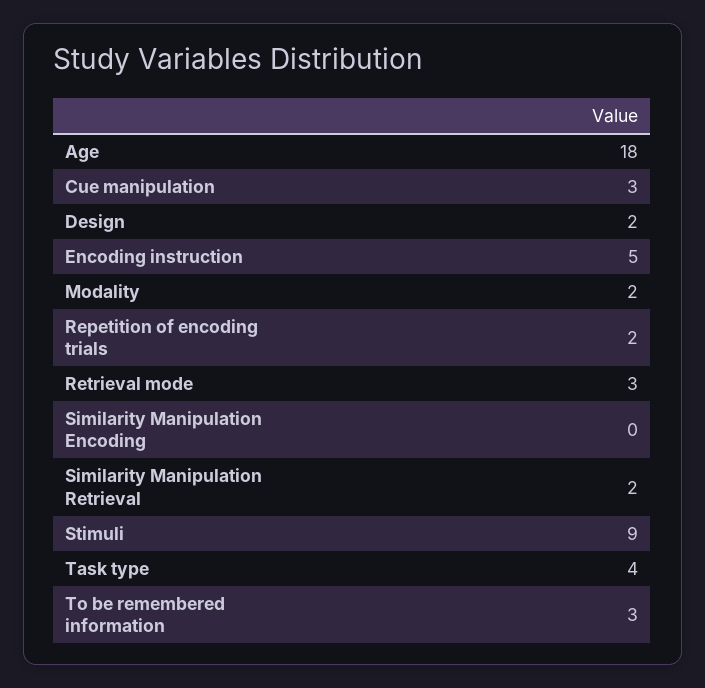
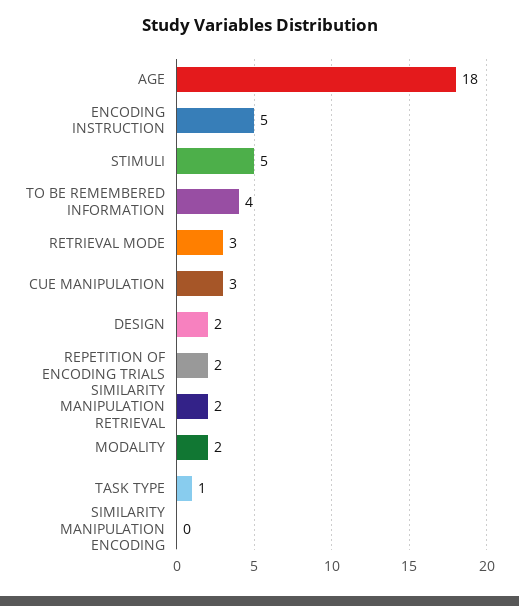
Stimuli: 9 -> 5
Task type: 4 -> 1
To be remembered information: 3 -> 4

